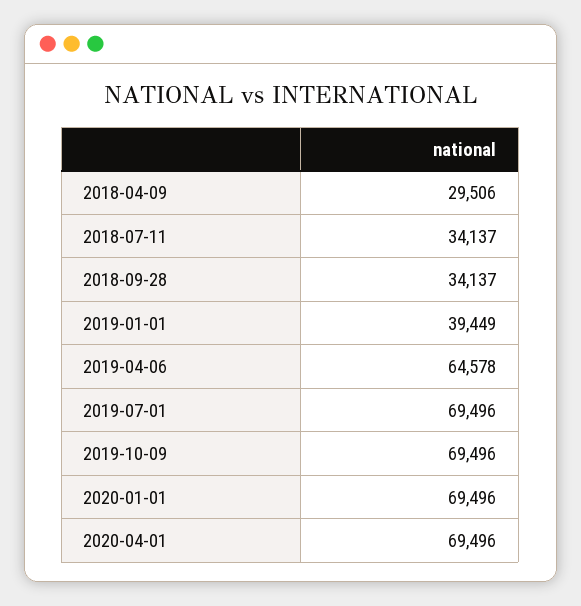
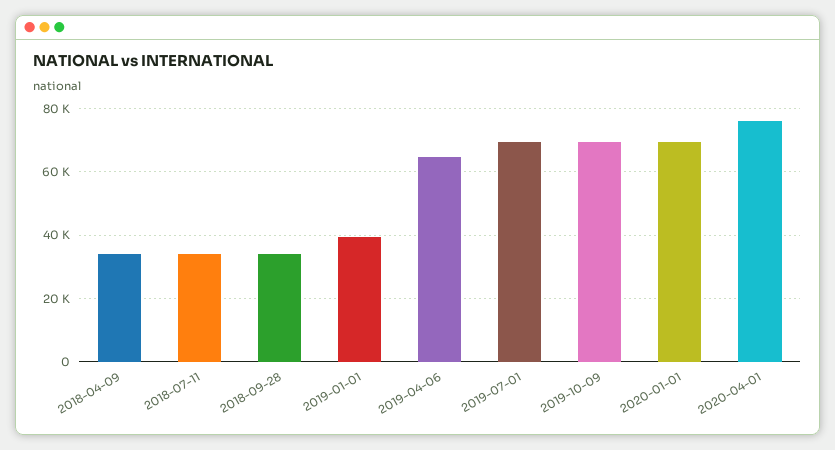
2018-04-09: 29506 -> 34000
2020-04-01: 69496 -> 76000

